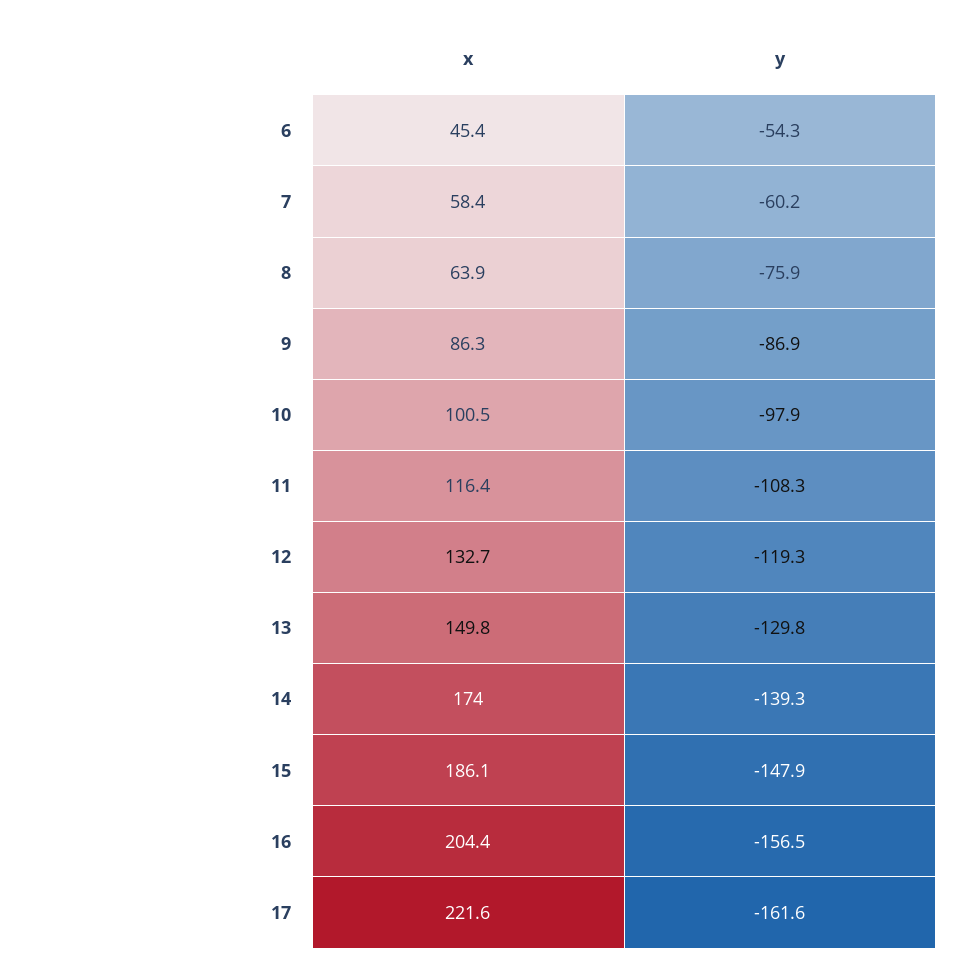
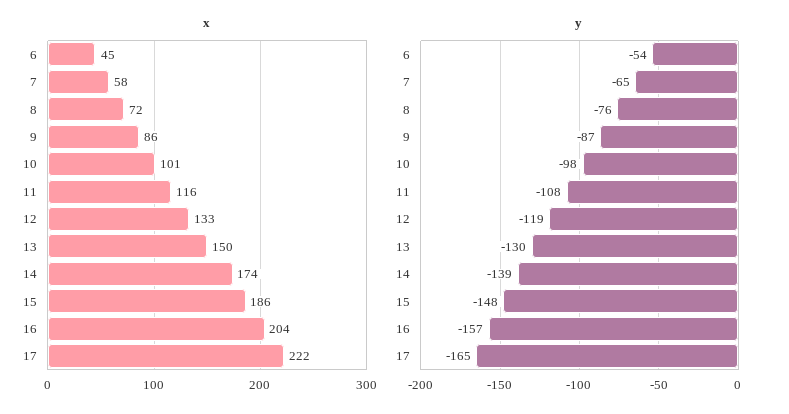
y, 7: -60.2 -> -65
x, 8: 63.9 -> 72
y, 17: -161.6 -> -165

